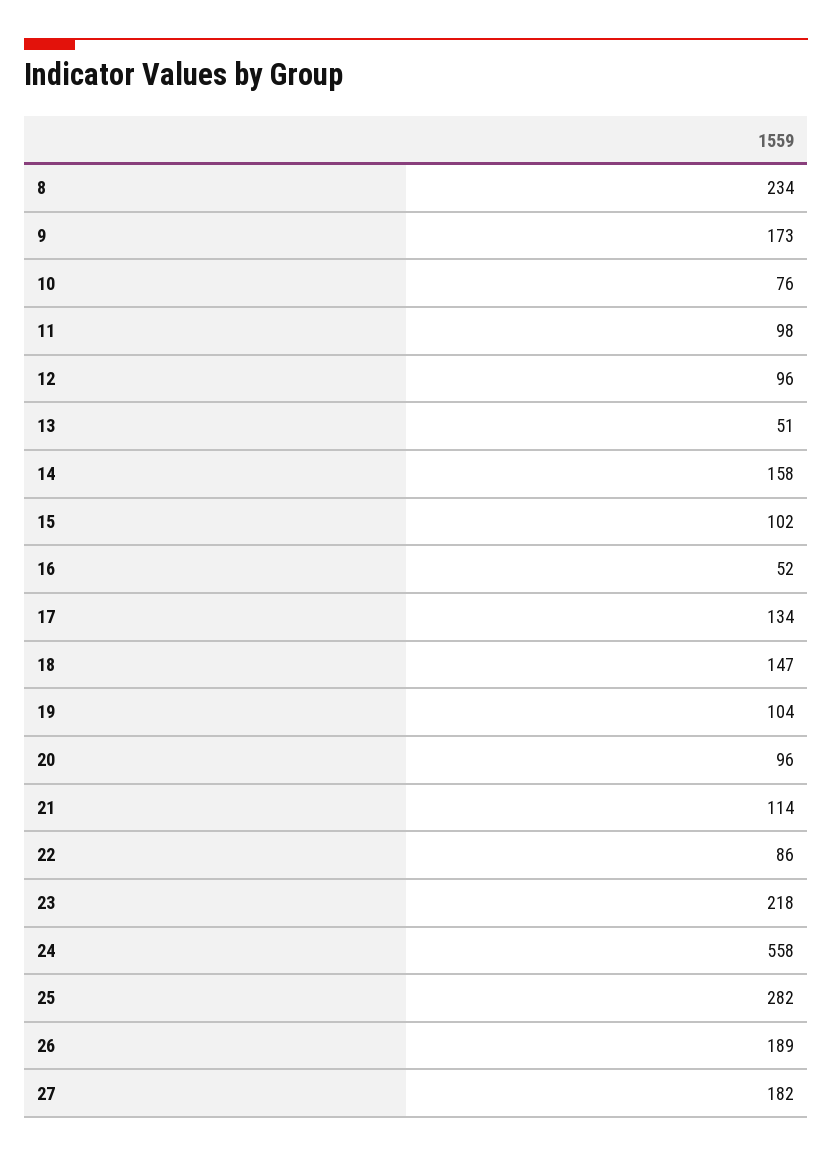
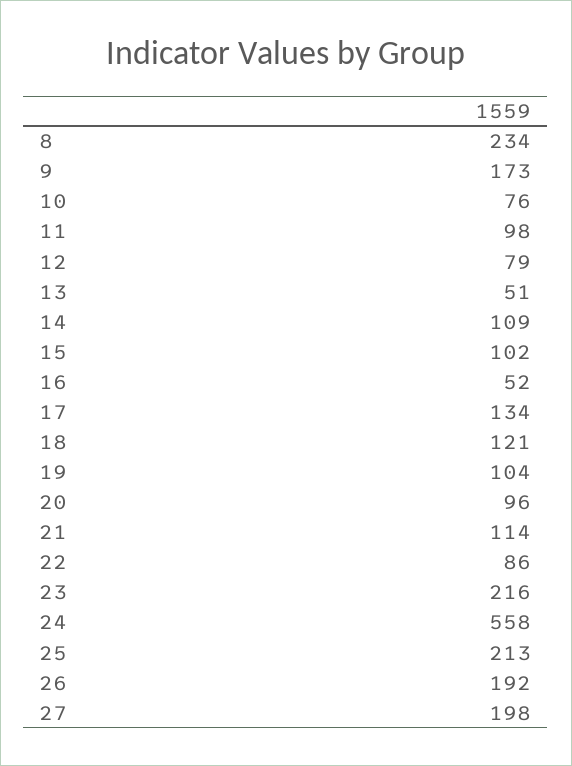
12: 96 -> 79
14: 158 -> 109
18: 147 -> 121
23: 218 -> 216
25: 282 -> 213
26: 189 -> 192
27: 182 -> 198

